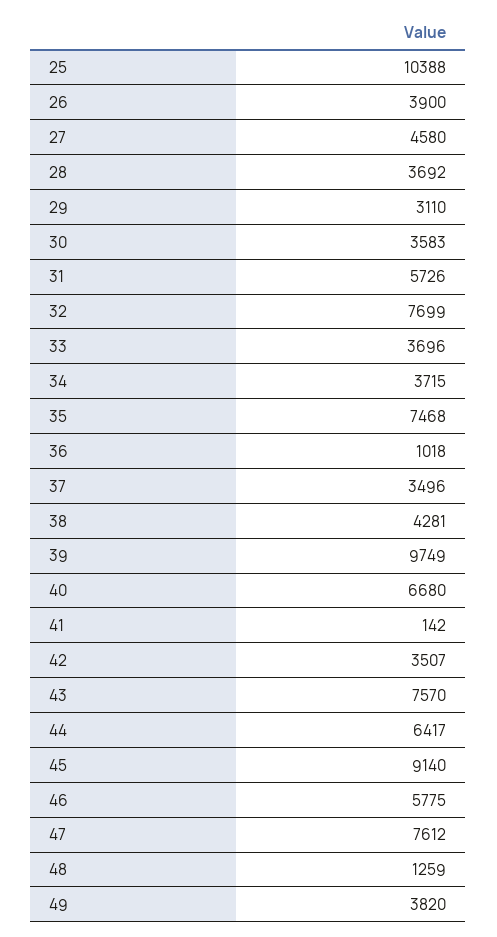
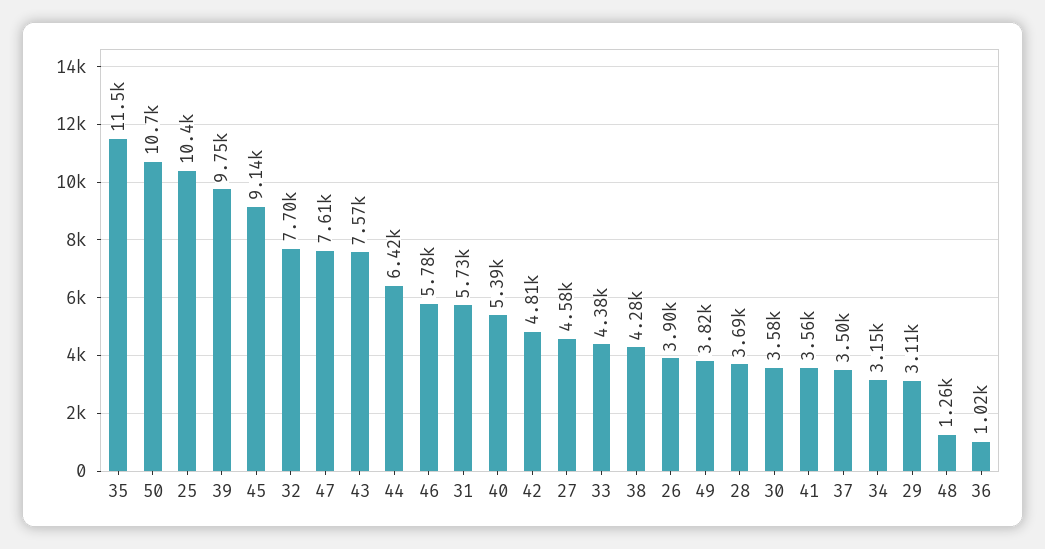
33: 3696 -> 4380
34: 3715 -> 3150
35: 7468 -> 11500
40: 6680 -> 5390
41: 142 -> 3560
42: 3507 -> 4810
50: none -> 10700

